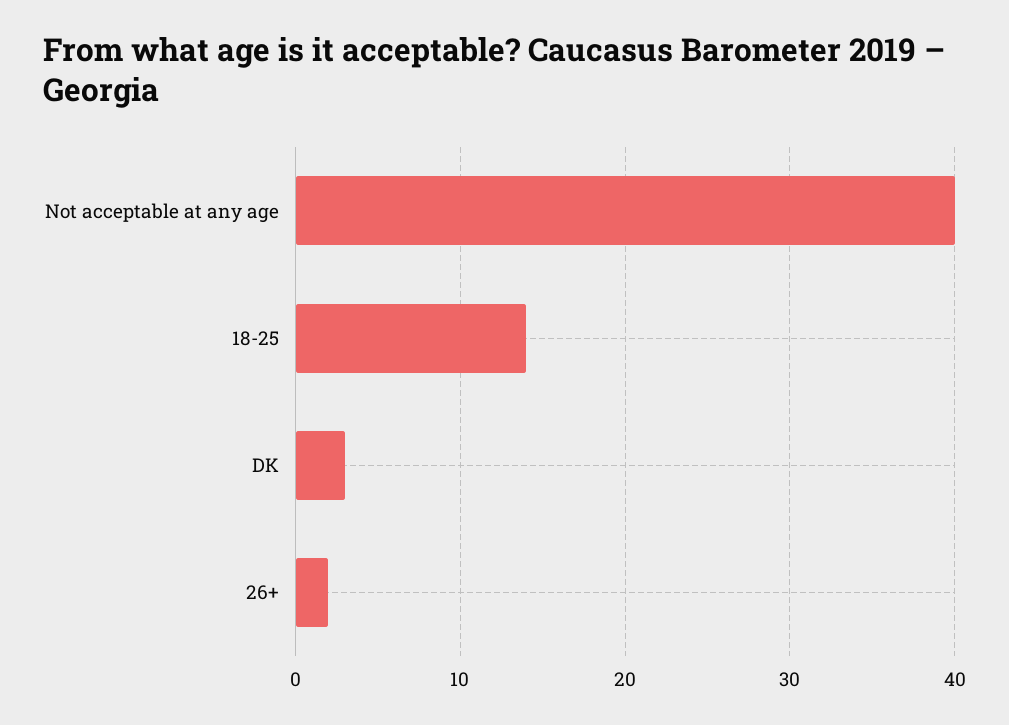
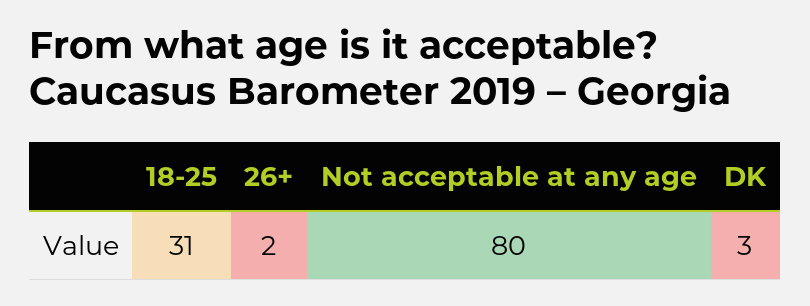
Not acceptable at any age: 40 -> 80
18-25: 14 -> 31

